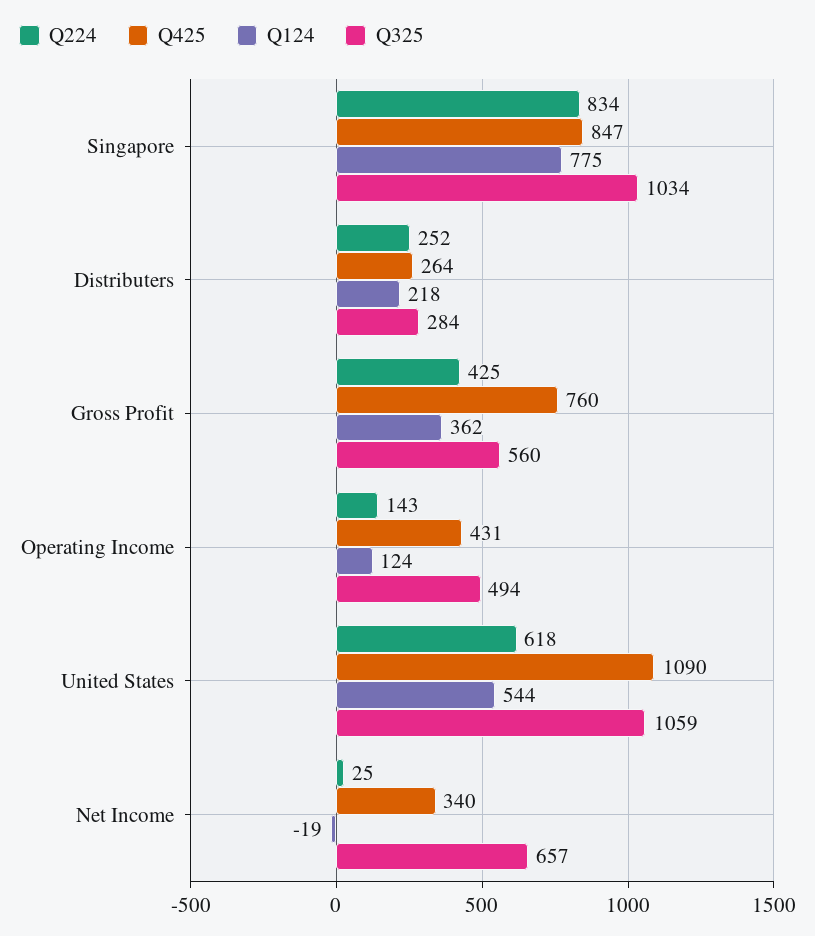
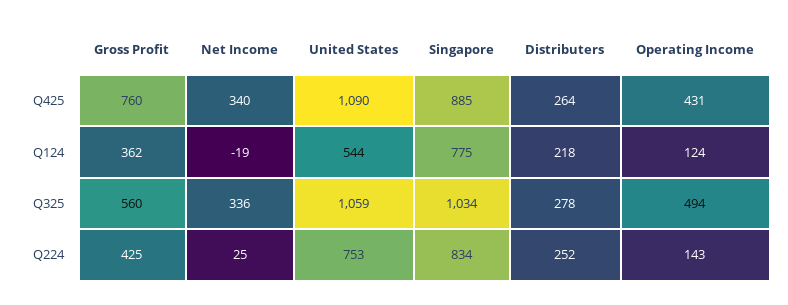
Q425, Singapore: 847 -> 885
Q325, Distributers: 284 -> 278
Q224, United States: 618 -> 753
Q325, Net Income: 657 -> 336

